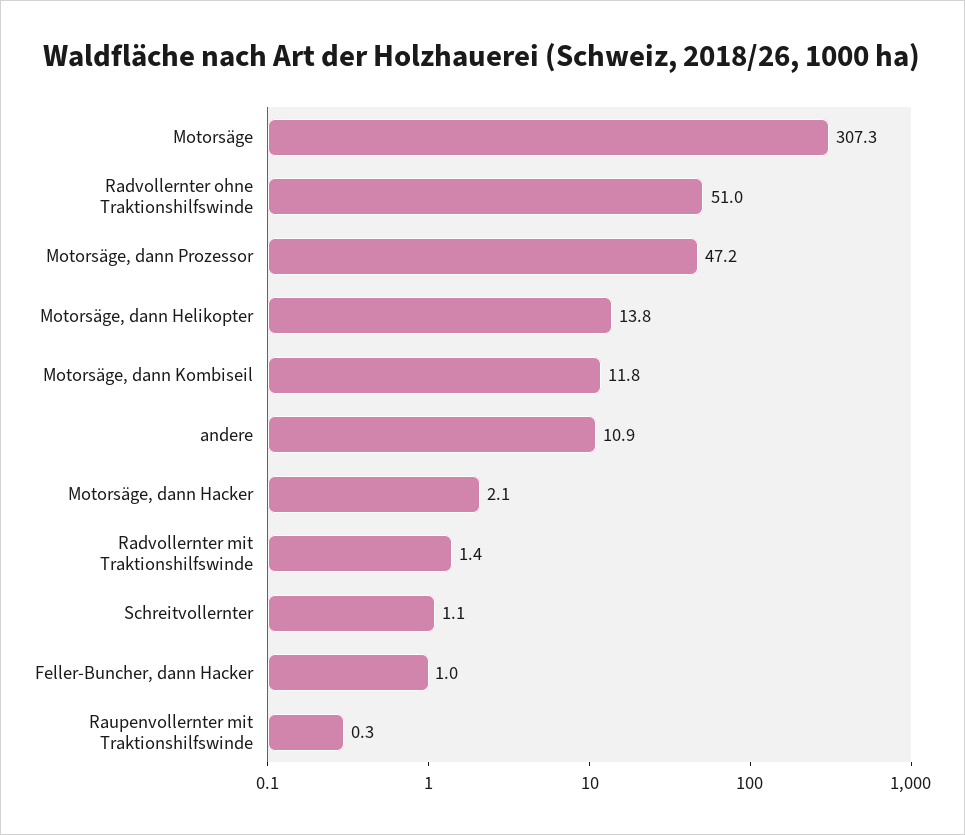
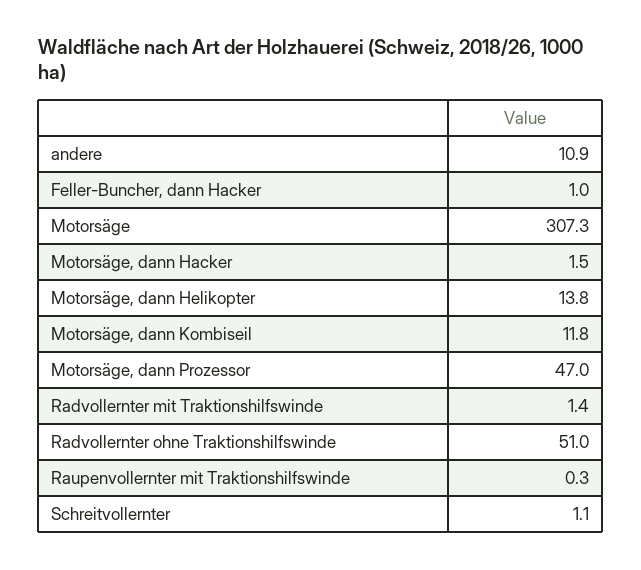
Motorsäge, dann Prozessor: 47.2 -> 47
Motorsäge, dann Hacker: 2.1 -> 1.5

